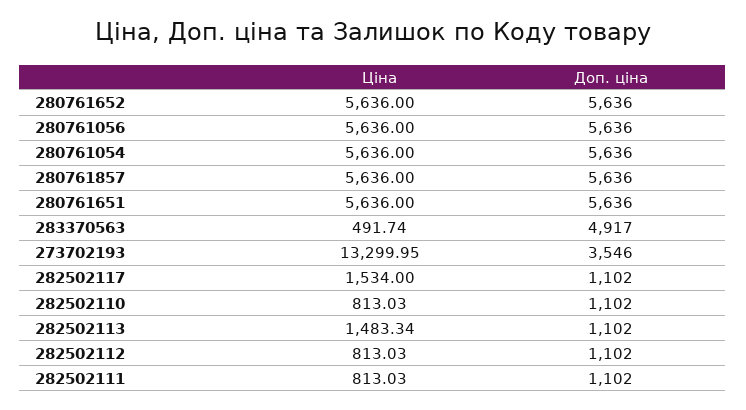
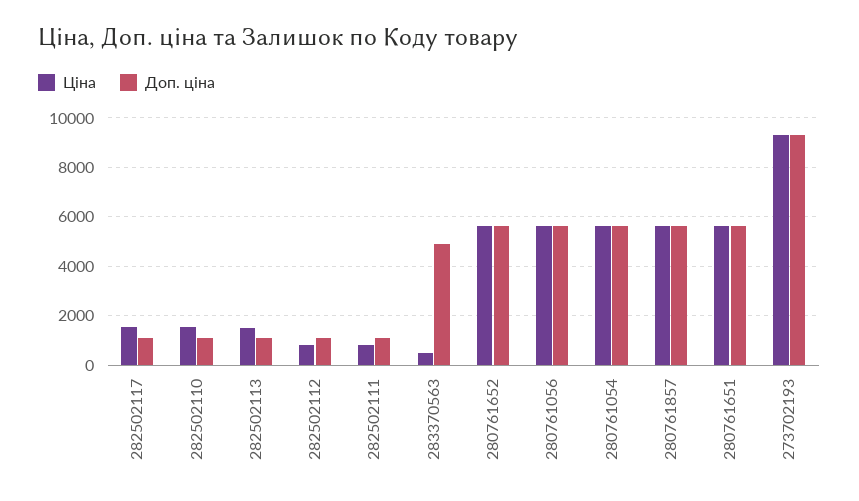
Ціна, 273702193: 13299.95 -> 9250
Доп. ціна, 273702193: 3546 -> 9250
Ціна, 282502110: 813.03 -> 1500

